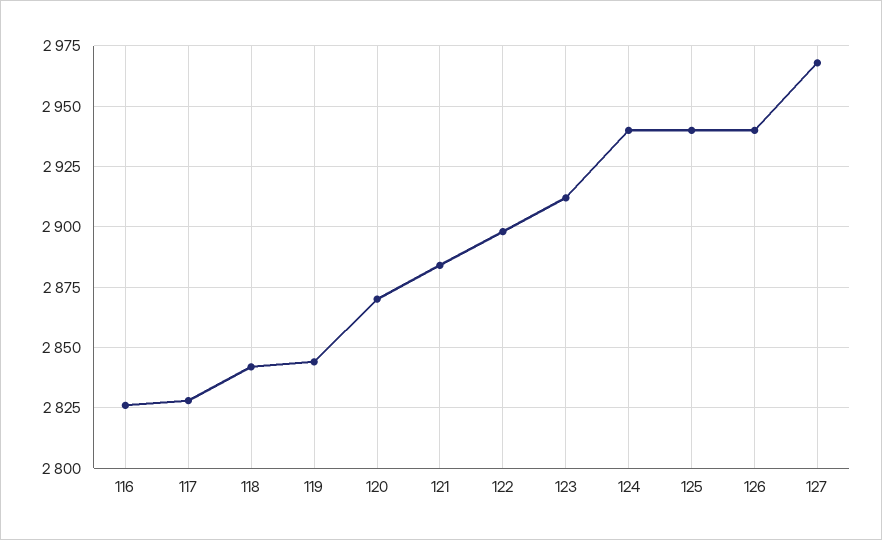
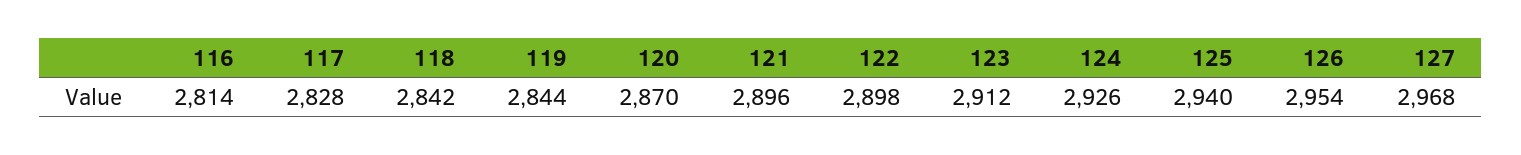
116: 2825 -> 2814
121: 2885 -> 2896
124: 2940 -> 2926
126: 2940 -> 2954

